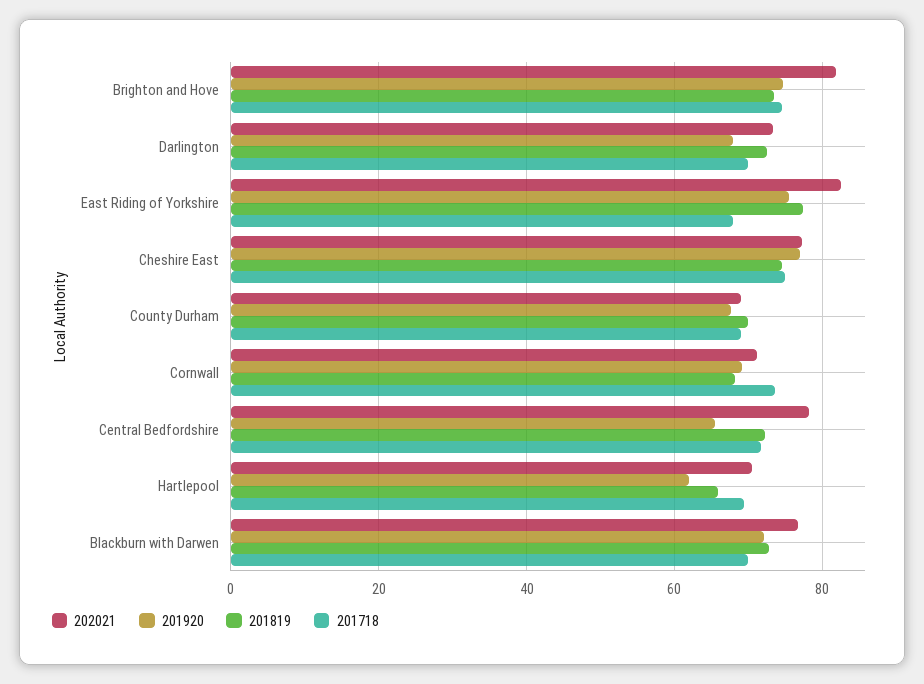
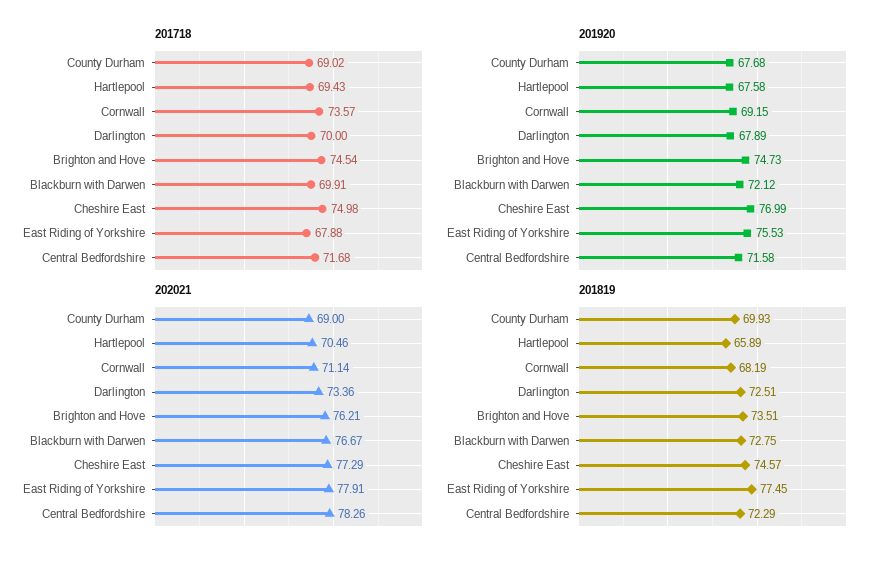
202021, Brighton and Hove: 82 -> 76.21
202021, East Riding of Yorkshire: 82 -> 77.91
201920, Central Bedfordshire: 66 -> 71.58
201920, Hartlepool: 62 -> 67.58

